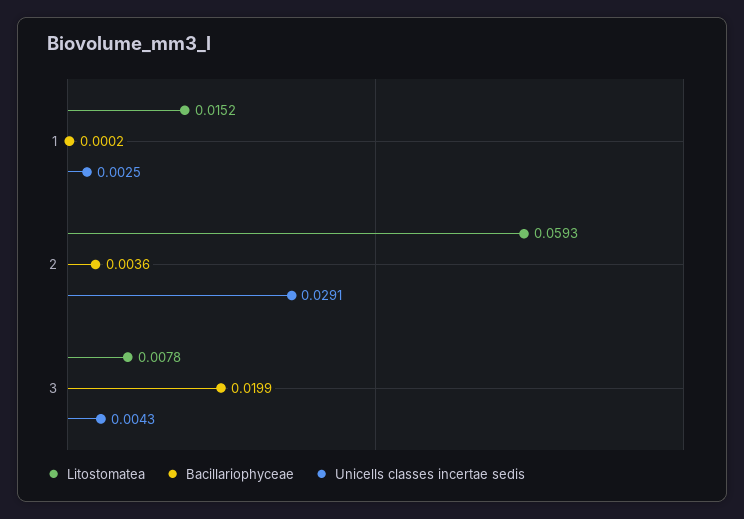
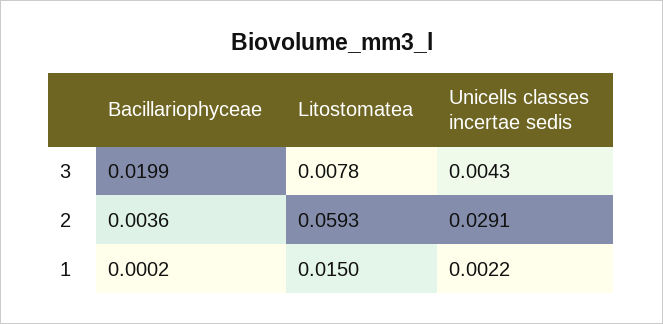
Litostomatea, 1: 0.0152 -> 0.015
Unicells classes incertae sedis, 1: 0.0025 -> 0.0022

